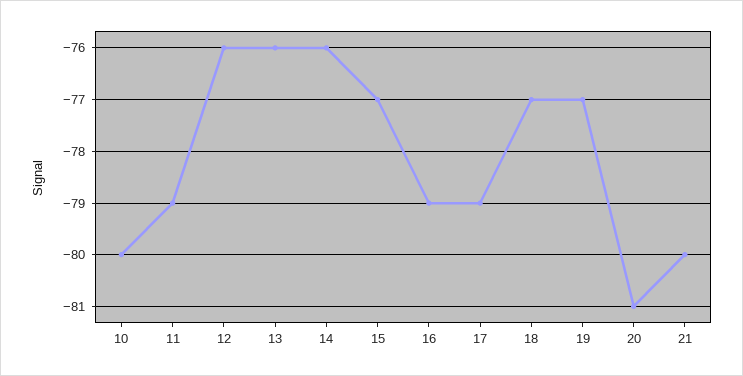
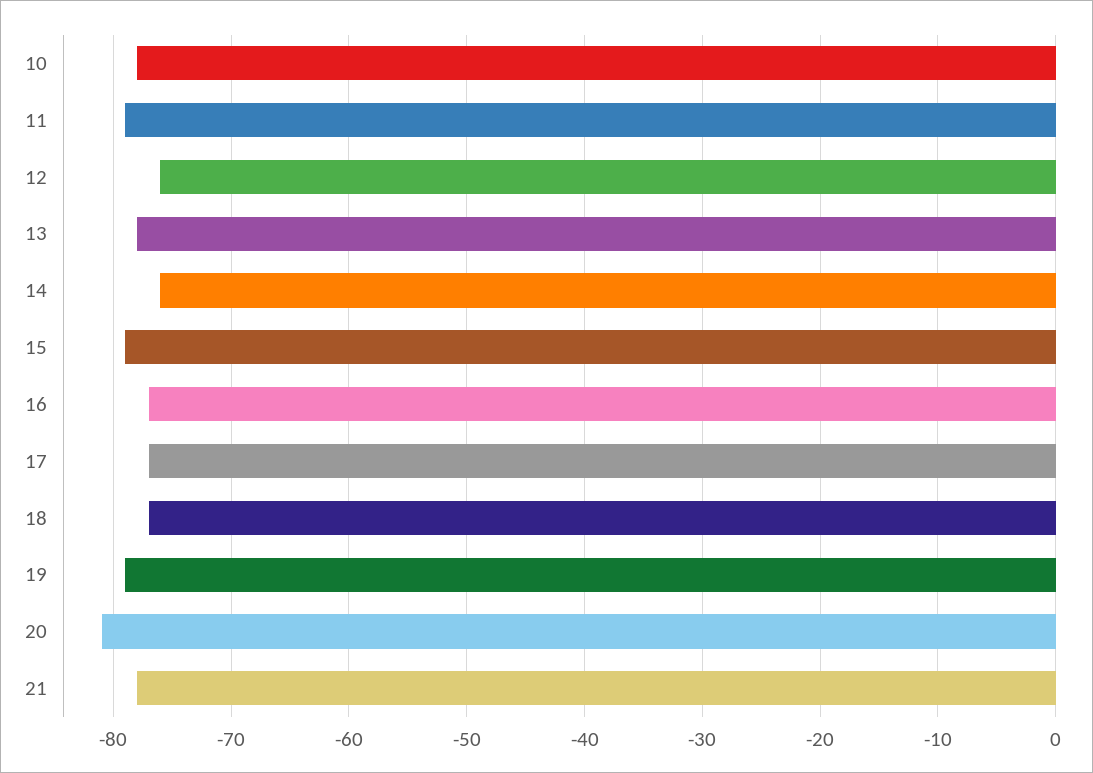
10: -80 -> -78
13: -76 -> -78
15: -77 -> -79
16: -79 -> -77
17: -79 -> -77
19: -77 -> -79
21: -80 -> -78

